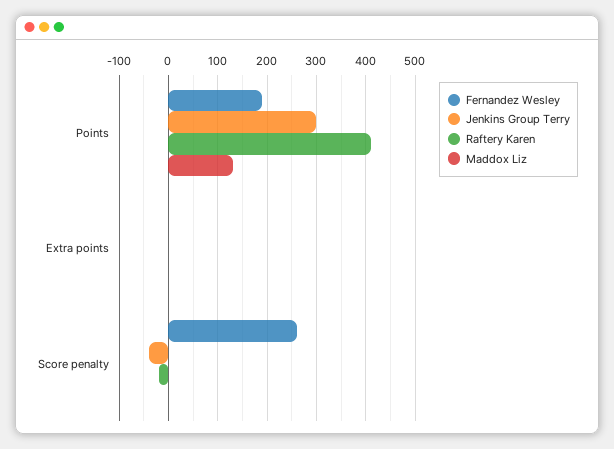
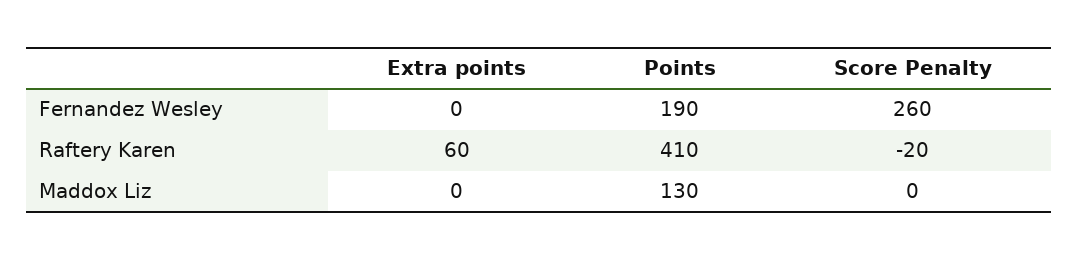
Jenkins Group Terry, Points: 300 -> none
Jenkins Group Terry, Extra points: 0 -> none
Raftery Karen, Extra points: 0 -> 60
Jenkins Group Terry, Score penalty: -40 -> none

